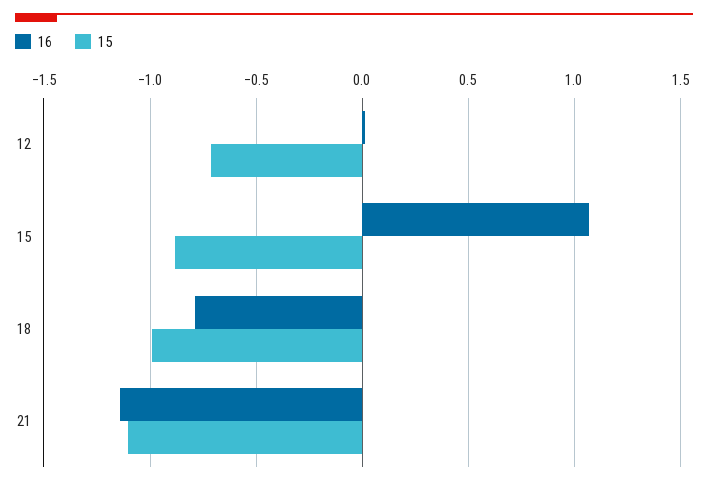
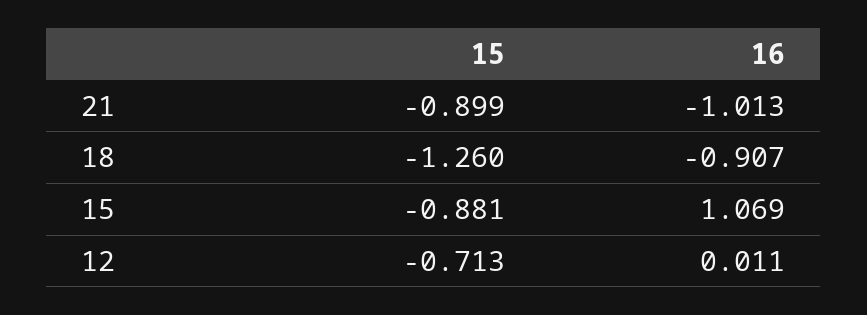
16, 18: -0.8 -> -0.907
15, 18: -1 -> -1.26
16, 21: -1.15 -> -1.013
15, 21: -1.1 -> -0.899

